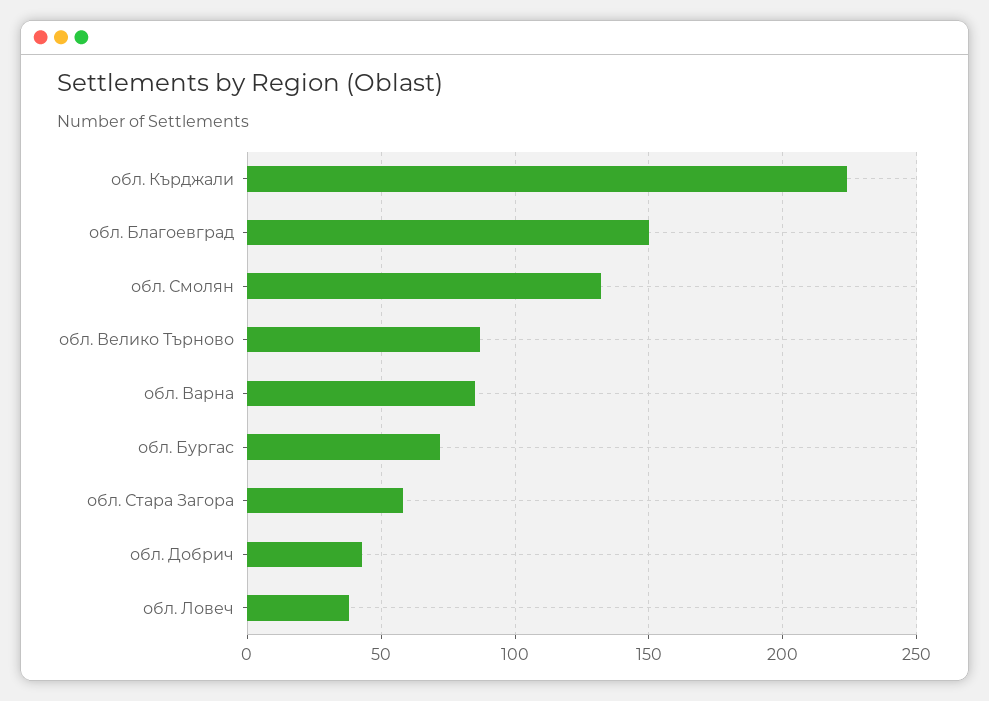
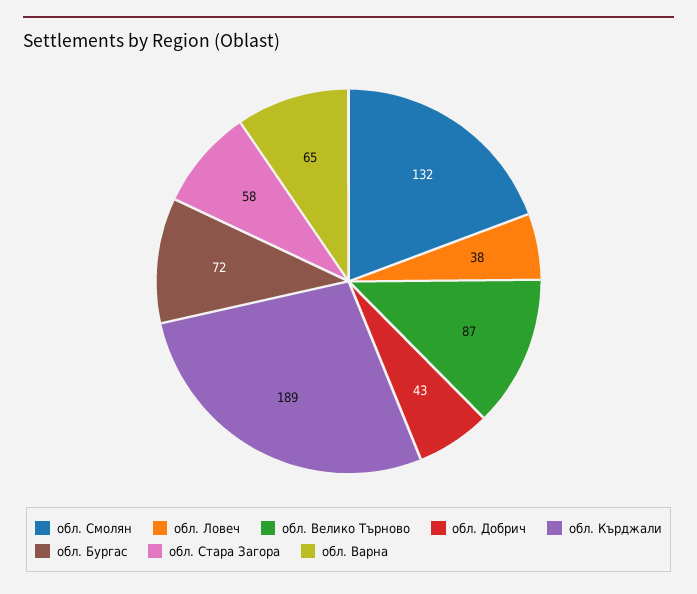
обл. Кърджали: 225 -> 189
обл. Благоевград: 150 -> none
обл. Варна: 85 -> 65

